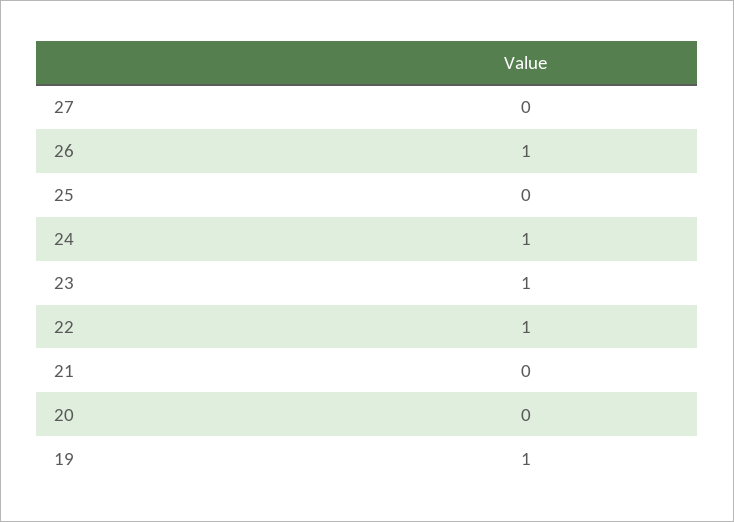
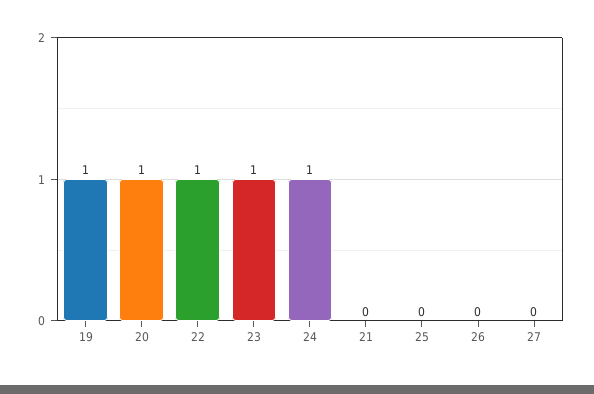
26: 1 -> 0
20: 0 -> 1

